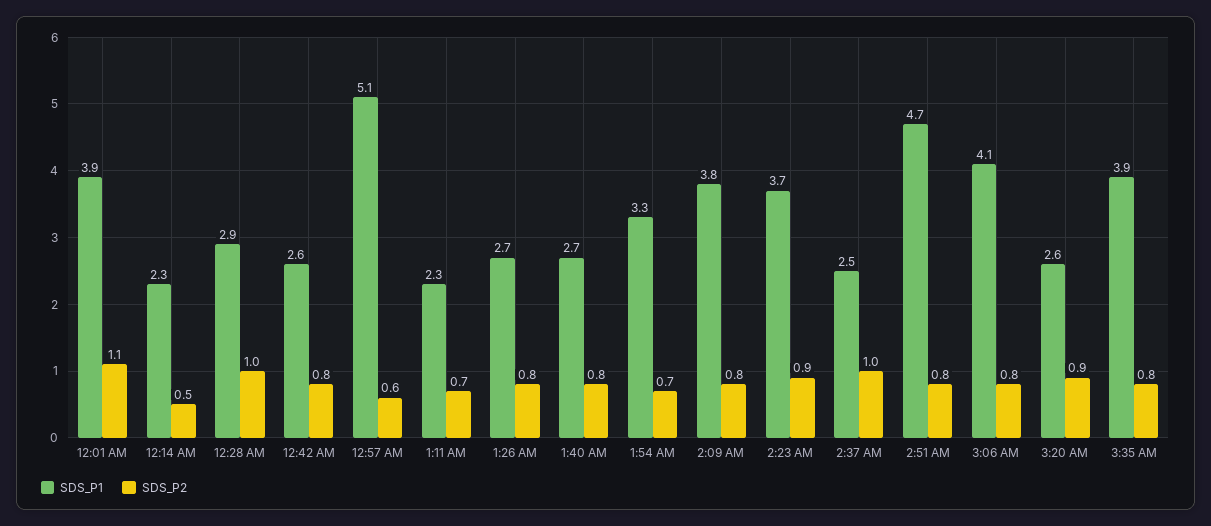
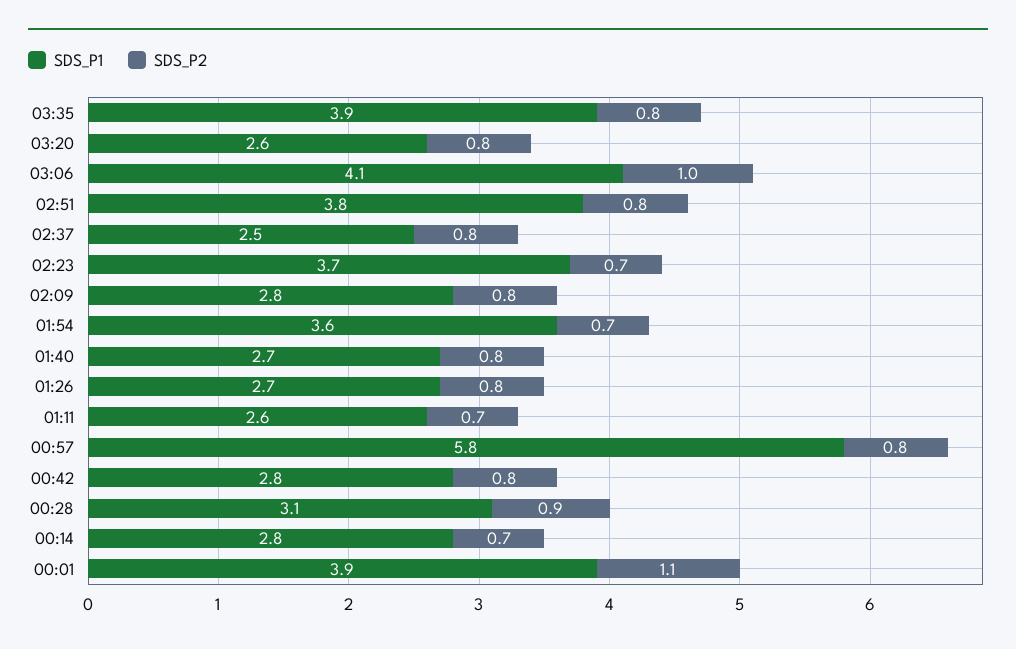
SDS_P1, 12:14 AM: 2.3 -> 2.8
SDS_P2, 12:14 AM: 0.5 -> 0.7
SDS_P1, 12:28 AM: 2.9 -> 3.1
SDS_P2, 12:28 AM: 1 -> 0.9
SDS_P1, 12:42 AM: 2.6 -> 2.8
SDS_P1, 12:57 AM: 5.1 -> 5.8
SDS_P2, 12:57 AM: 0.6 -> 0.8
SDS_P1, 1:11 AM: 2.3 -> 2.6
SDS_P1, 1:54 AM: 3.3 -> 3.6
SDS_P1, 2:09 AM: 3.8 -> 2.8
SDS_P2, 2:23 AM: 0.9 -> 0.7
SDS_P2, 2:37 AM: 1 -> 0.8
SDS_P1, 2:51 AM: 4.7 -> 3.8
SDS_P2, 3:06 AM: 0.8 -> 1
SDS_P2, 3:20 AM: 0.9 -> 0.8

